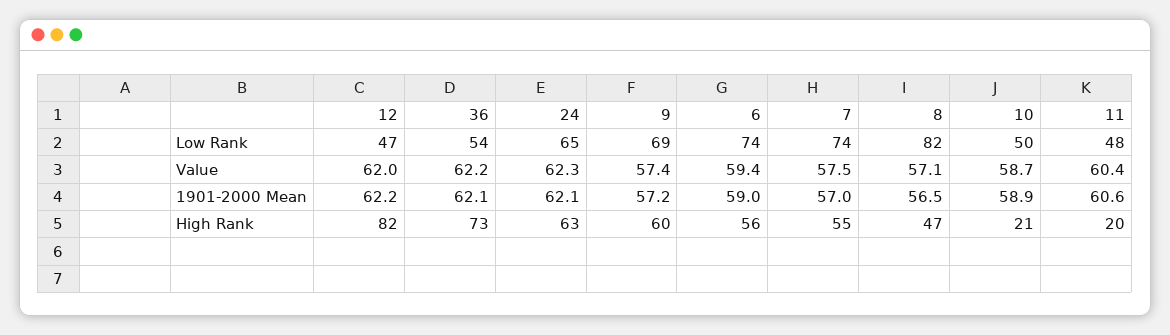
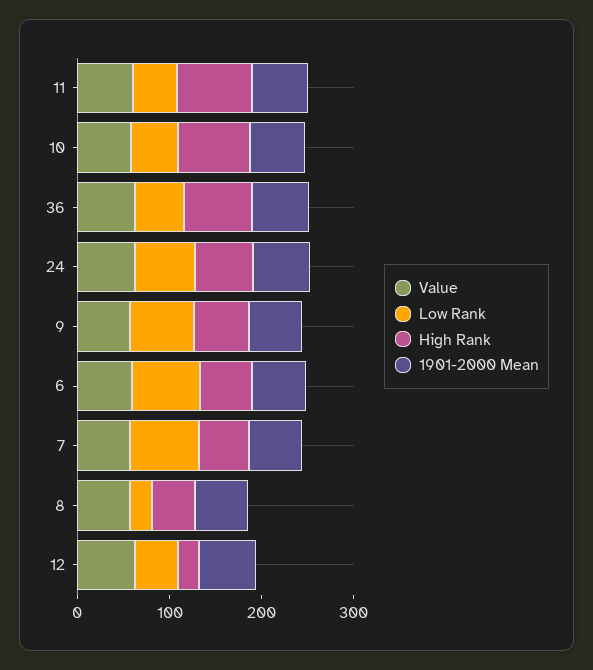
Low Rank, 8: 82 -> 20
High Rank, 12: 82 -> 20
High Rank, 10: 21 -> 80
High Rank, 11: 20 -> 80

